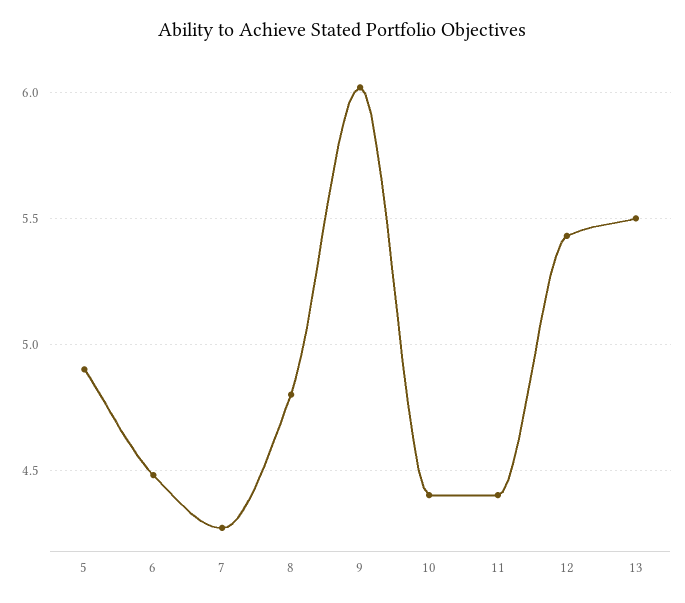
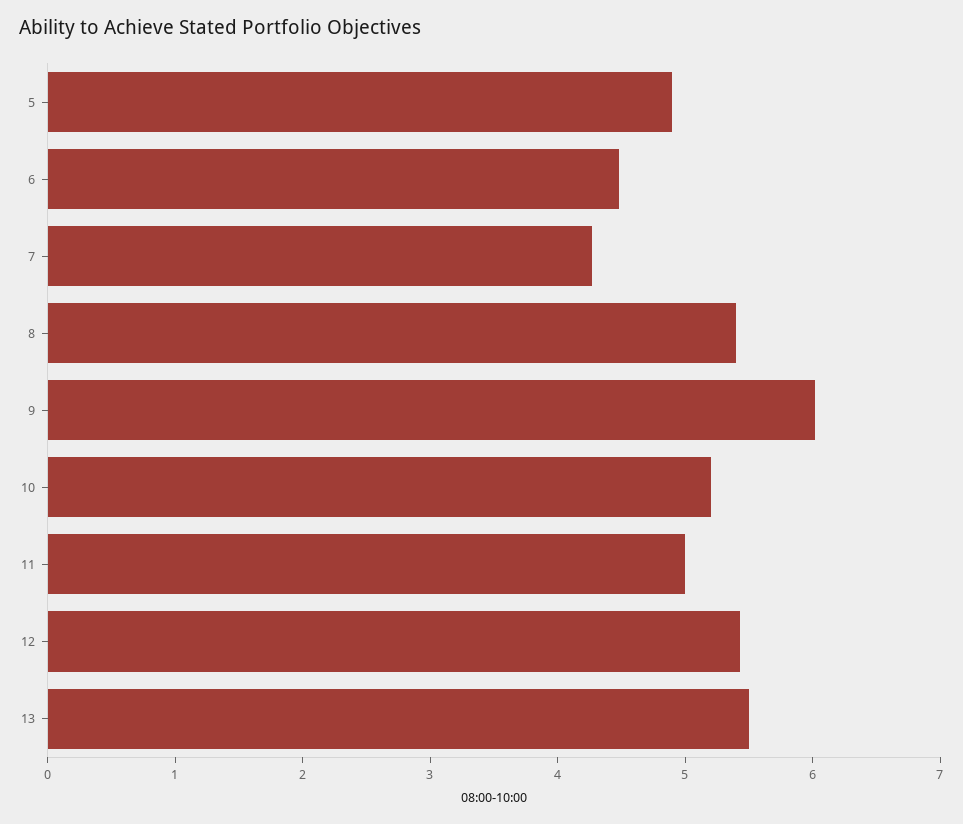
8: 4.8 -> 5.4
10: 4.4 -> 5.2
11: 4.4 -> 5

